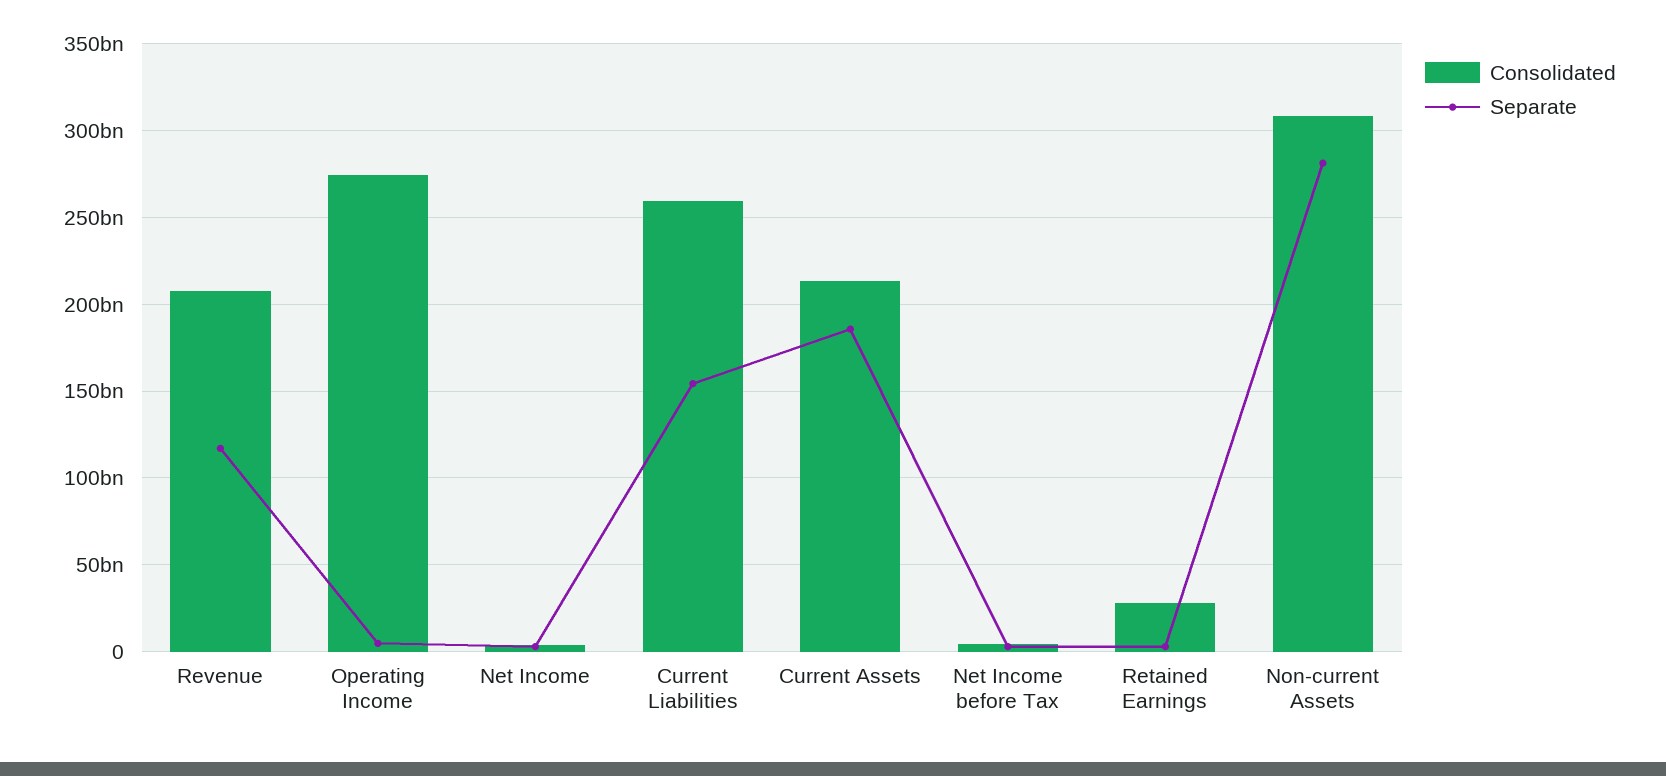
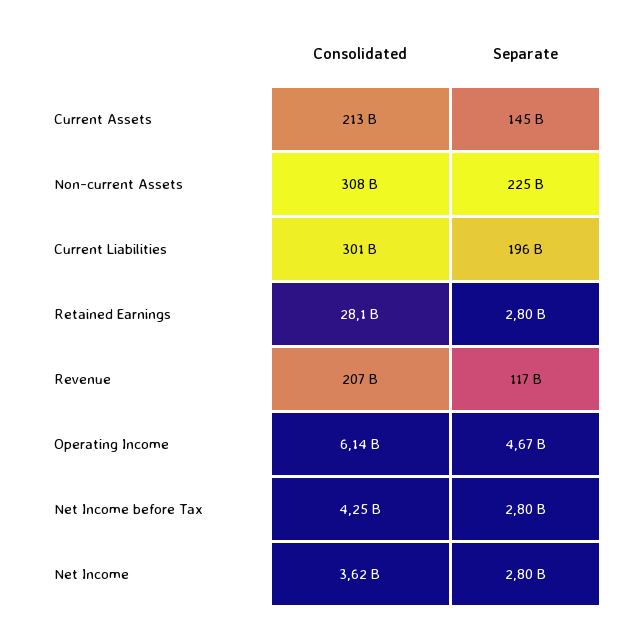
Consolidated, Operating Income: 275000000000 -> 6140000000
Consolidated, Current Liabilities: 260000000000 -> 301000000000
Separate, Current Liabilities: 155000000000 -> 196000000000
Separate, Current Assets: 185000000000 -> 145000000000
Separate, Non-current Assets: 280000000000 -> 225000000000

